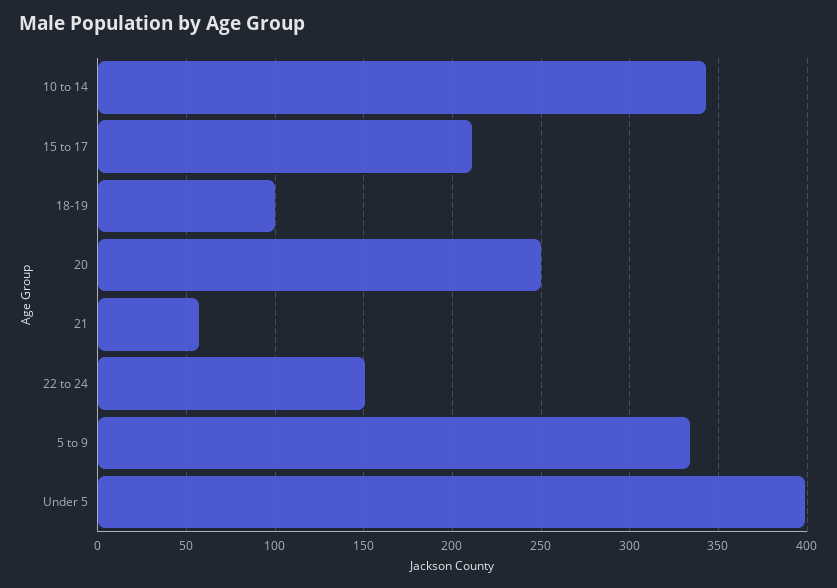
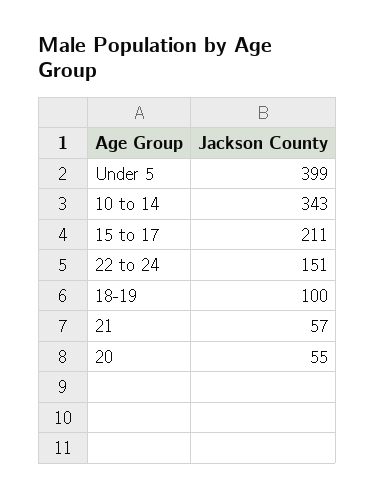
20: 250 -> 55
5 to 9: 335 -> none

